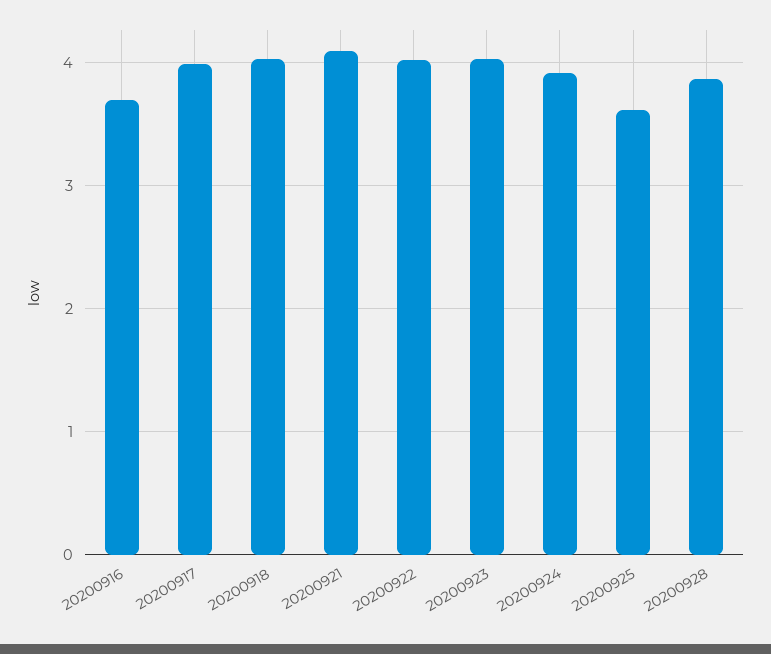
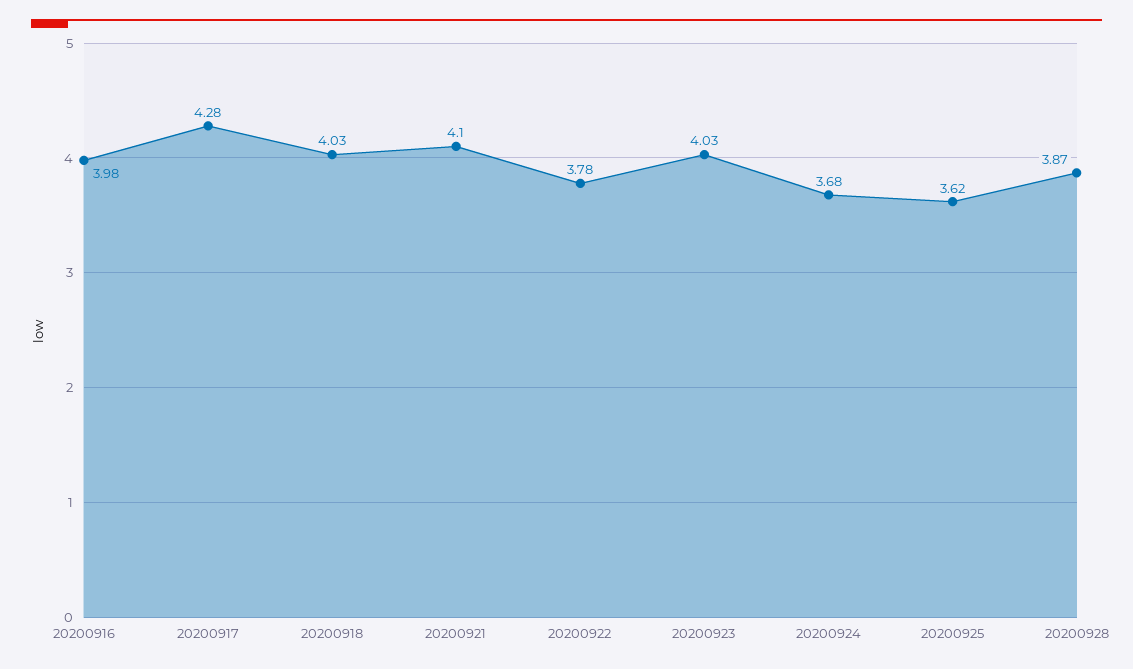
20200916: 3.7 -> 3.98
20200917: 4 -> 4.28
20200922: 4 -> 3.78
20200924: 3.9 -> 3.68

